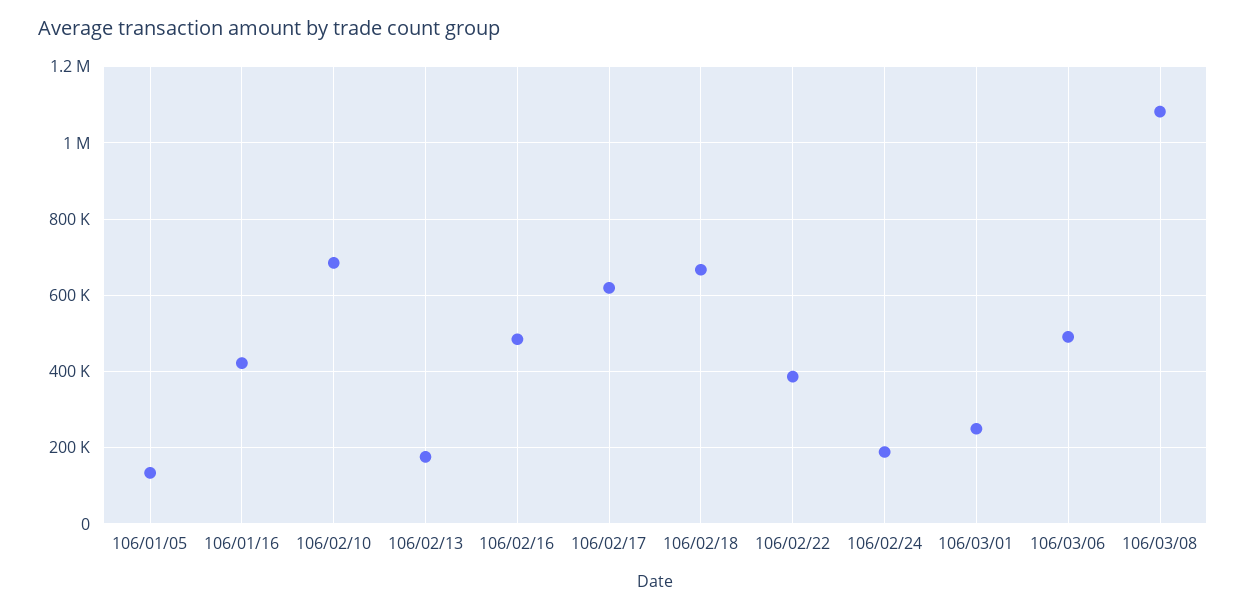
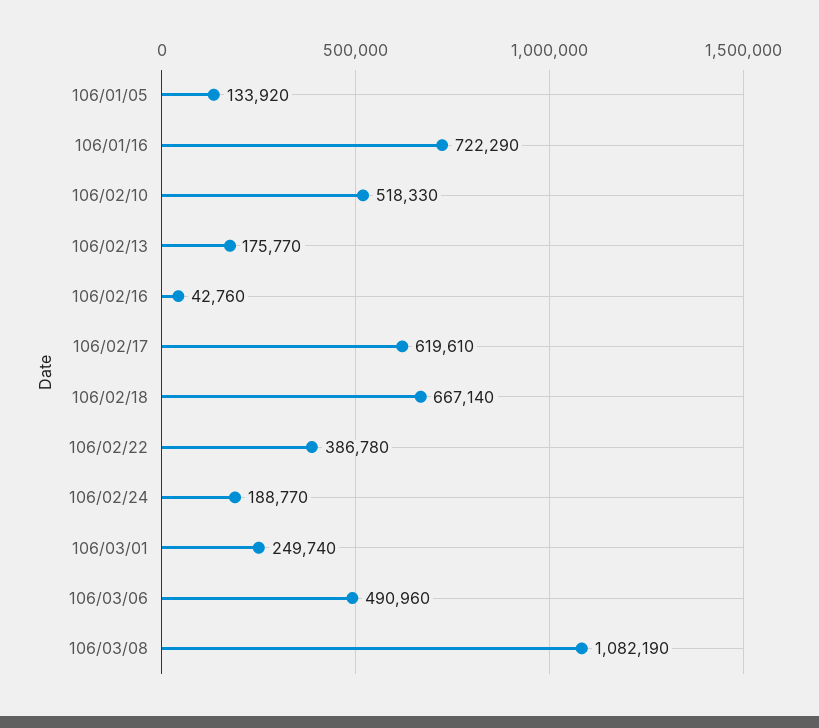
106/01/16: 420000 -> 722290
106/02/10: 680000 -> 518330
106/02/16: 480000 -> 42760

